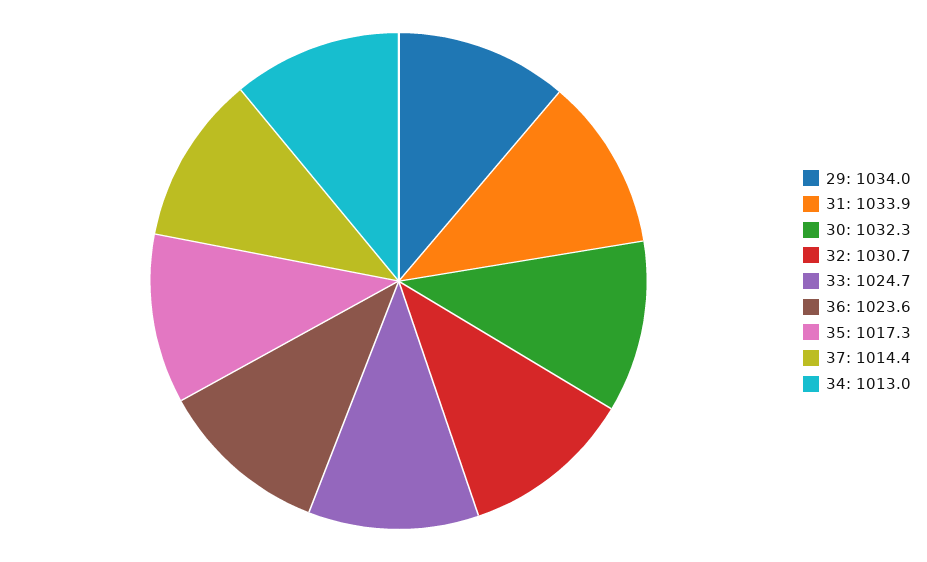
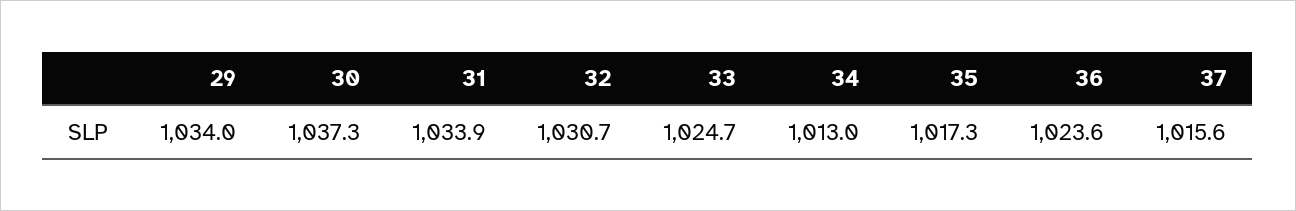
30: 1032.3 -> 1037.3
37: 1014.4 -> 1015.6

